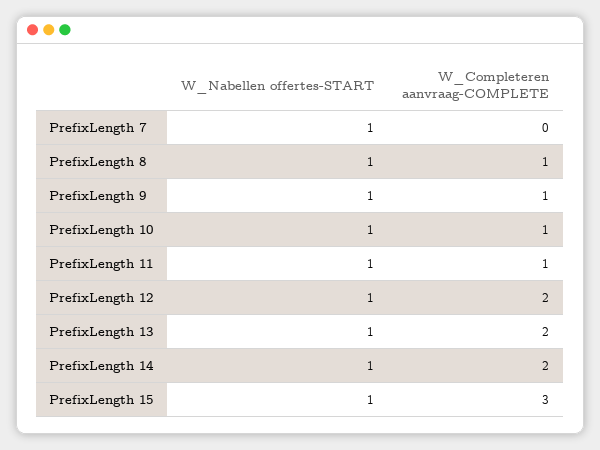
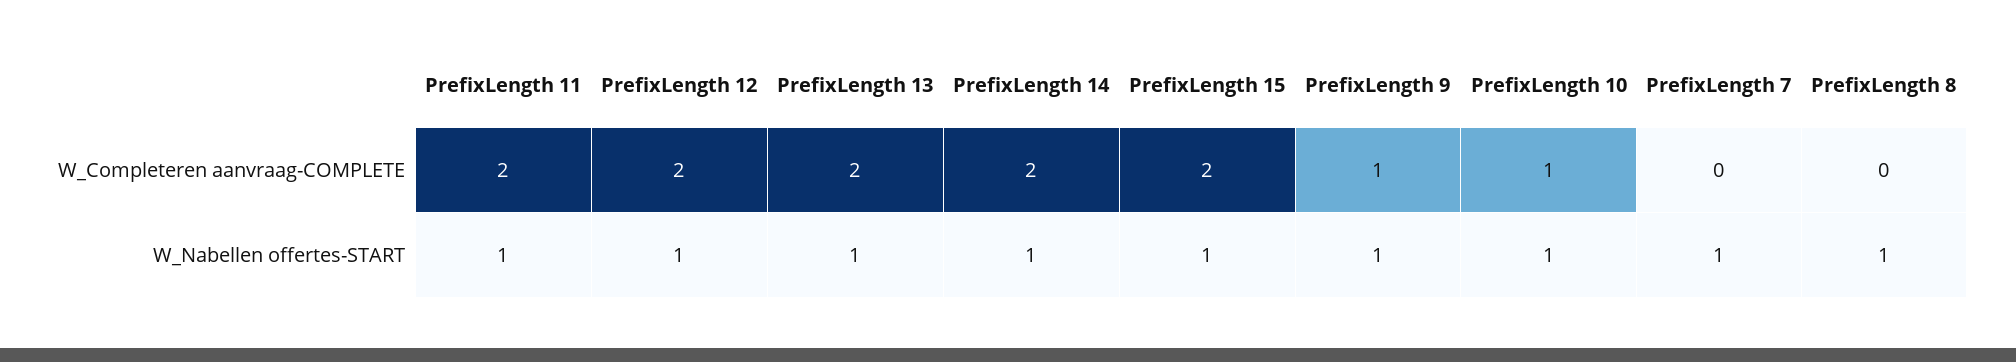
W_Completeren aanvraag-COMPLETE, PrefixLength 8: 1 -> 0
W_Completeren aanvraag-COMPLETE, PrefixLength 11: 1 -> 2
W_Completeren aanvraag-COMPLETE, PrefixLength 15: 3 -> 2

